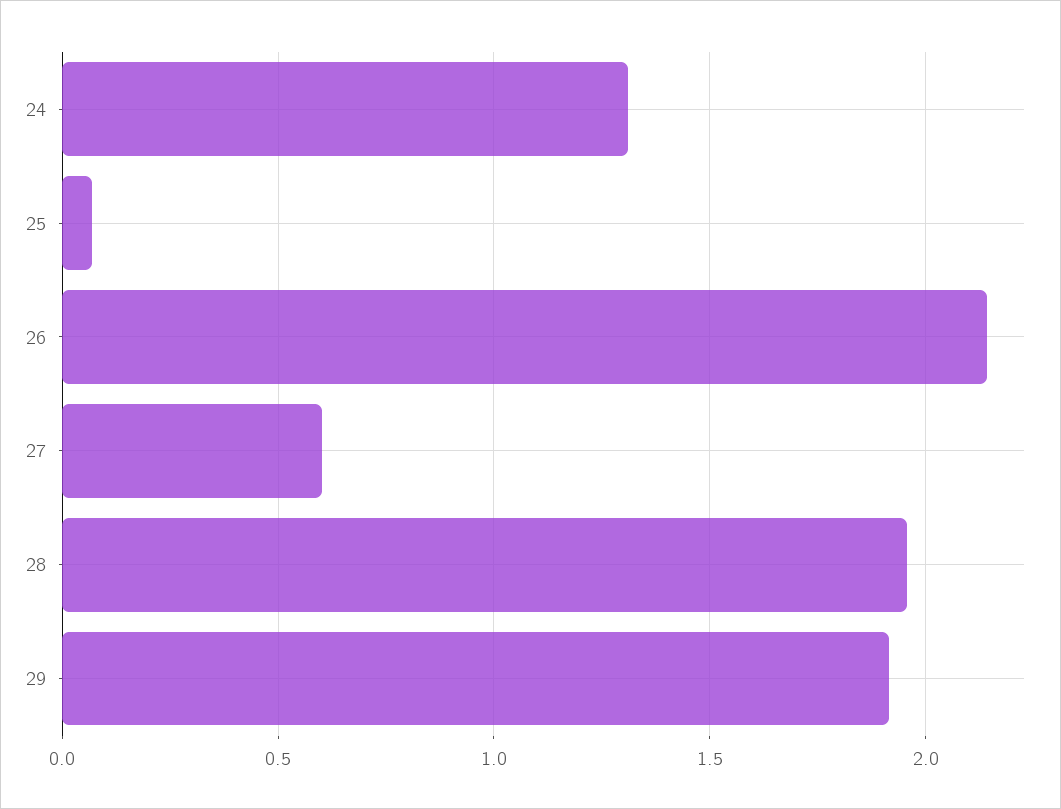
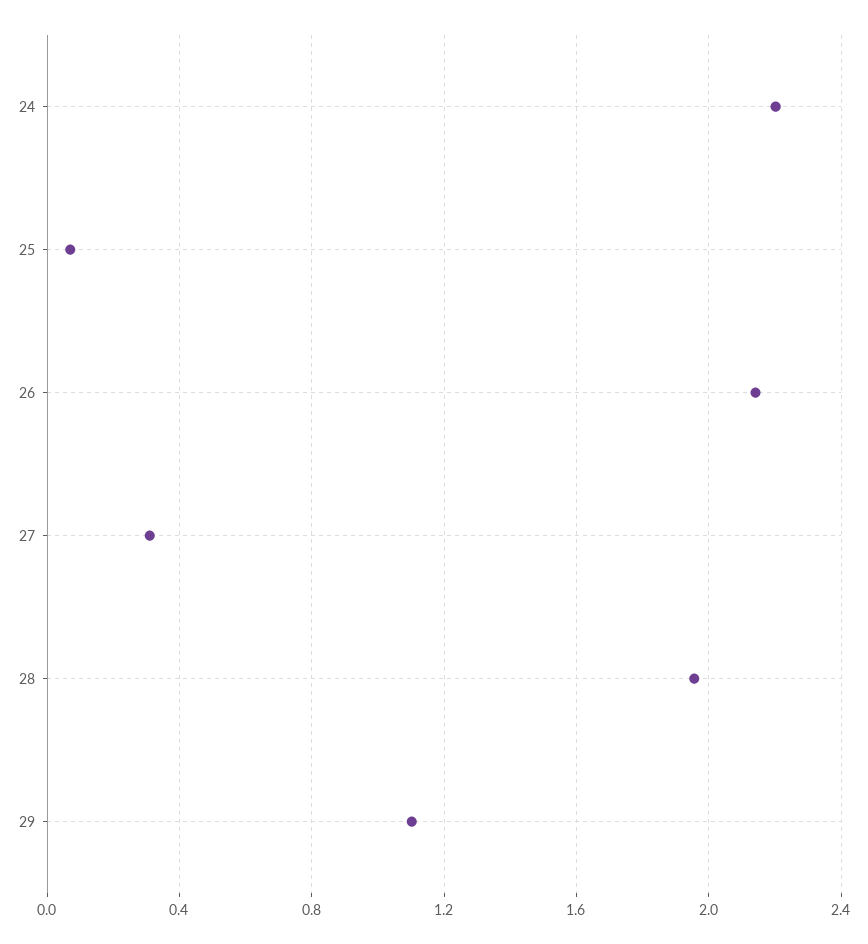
24: 1.3 -> 2.2
27: 0.6 -> 0.3
29: 1.9 -> 1.1

